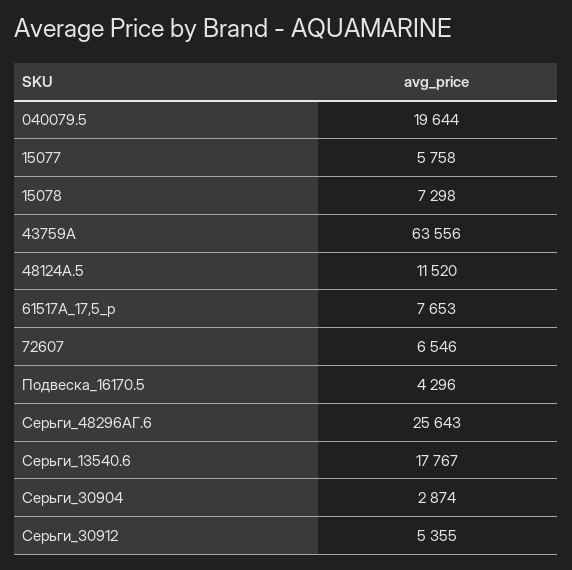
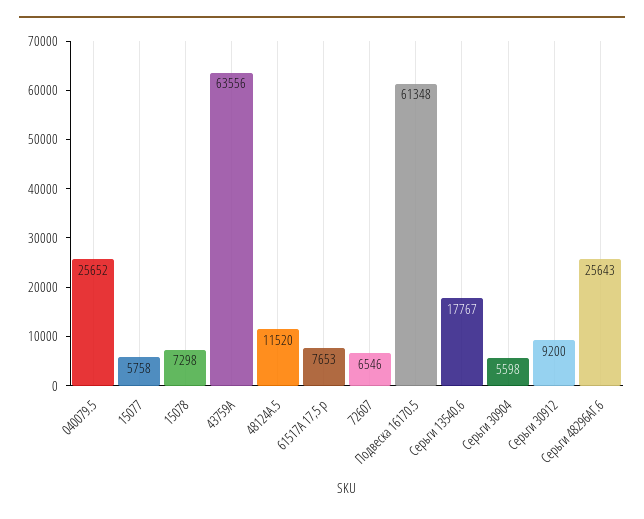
040079.5: 19644 -> 25652
Подвеска_16170.5: 4296 -> 61348
Серьги_30904: 2874 -> 5598
Серьги_30912: 5355 -> 9200

